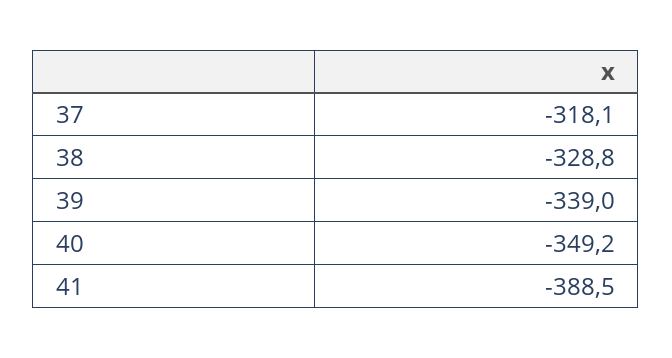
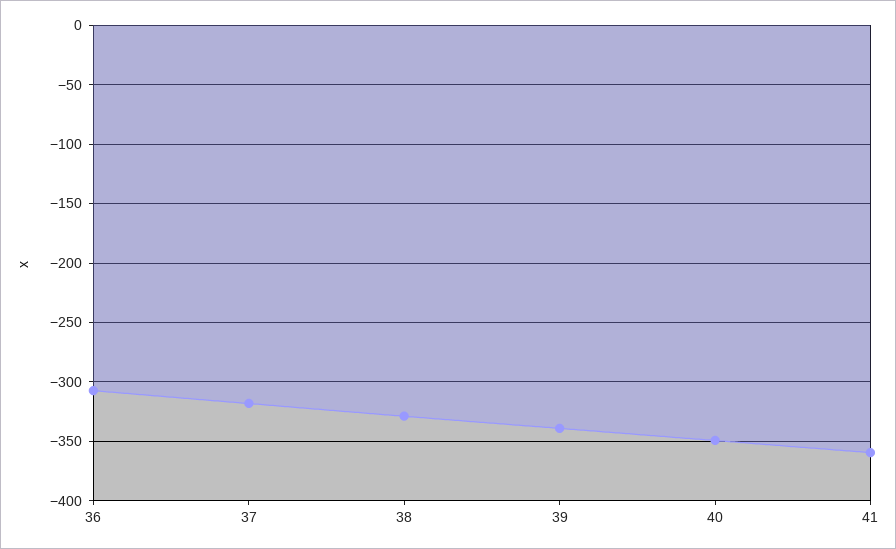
41: -388.5 -> -360
36: none -> -310

